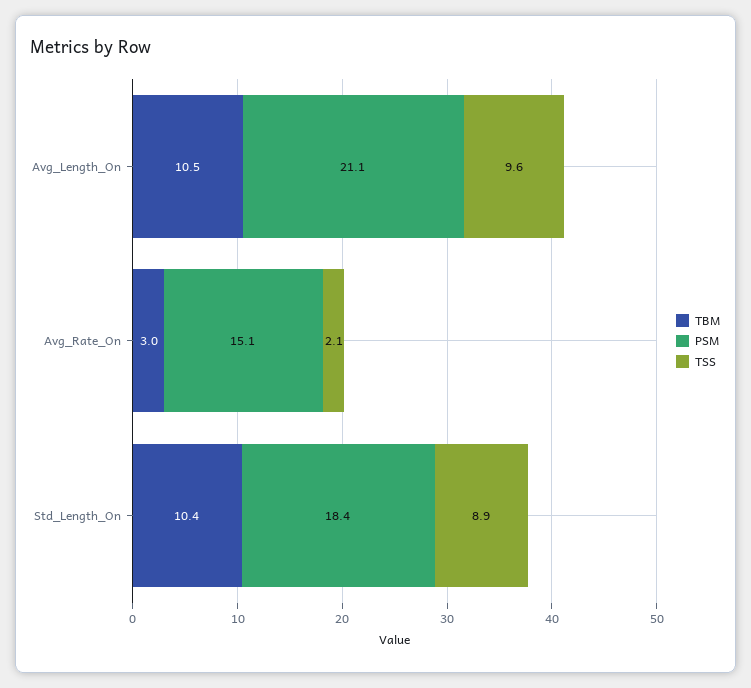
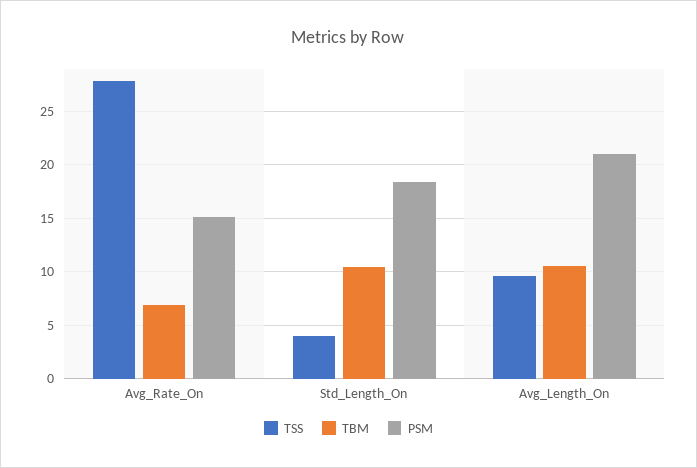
TBM, Avg_Rate_On: 3 -> 7
TSS, Avg_Rate_On: 2.1 -> 28
TSS, Std_Length_On: 8.9 -> 4

